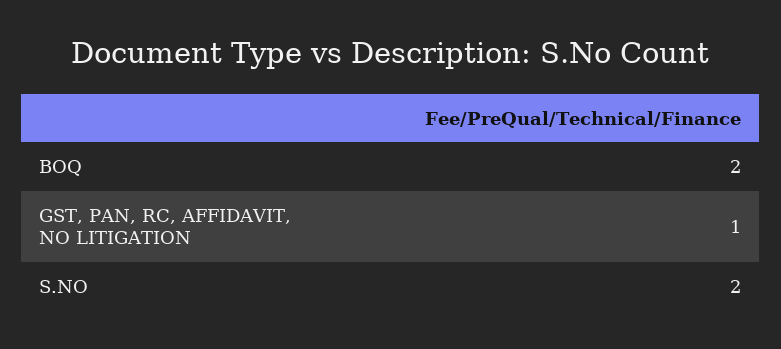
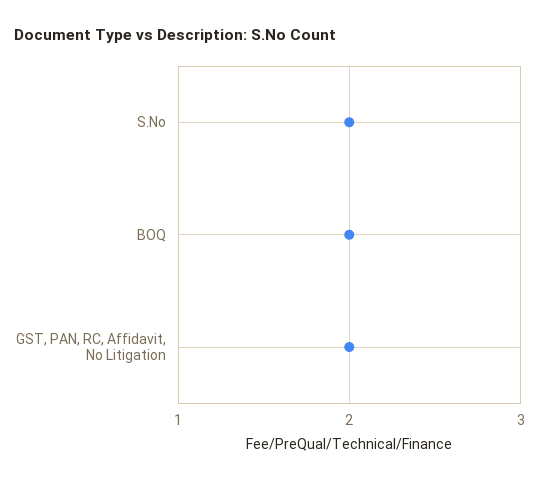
GST, PAN, RC, AFFIDAVIT, NO LITIGATION: 1 -> 2

